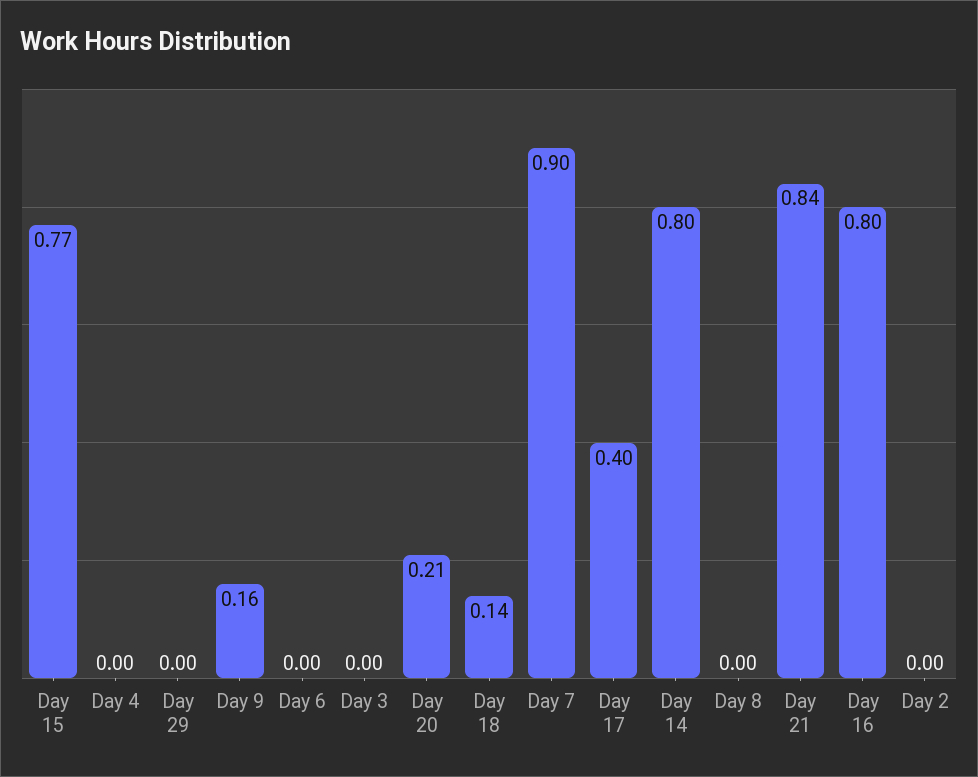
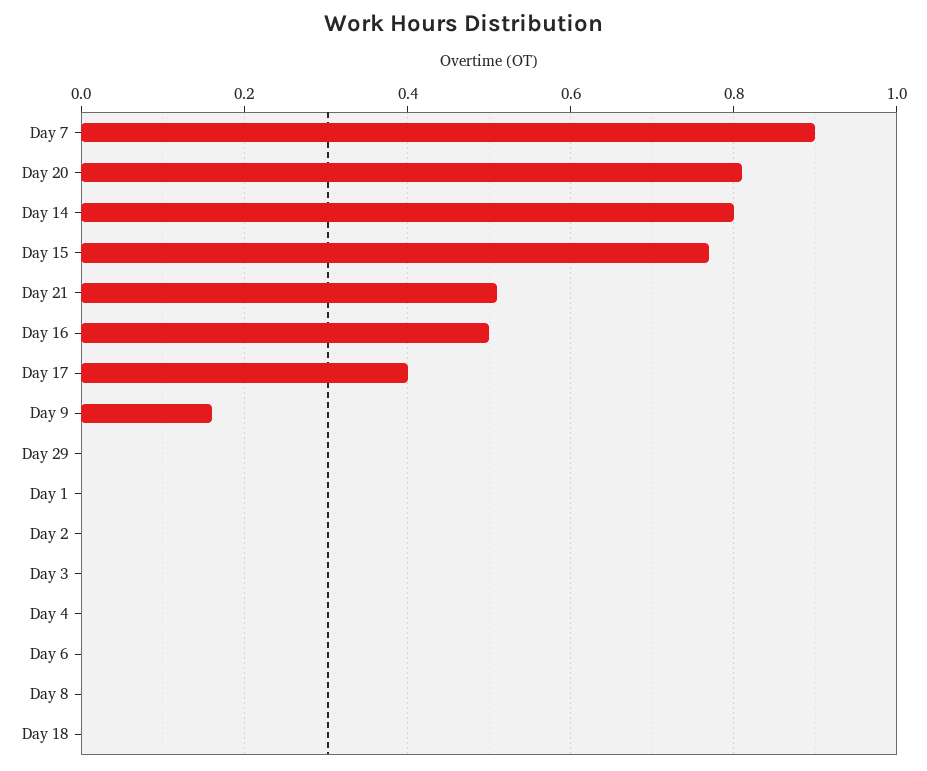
Day 20: 0.21 -> 0.8
Day 18: 0.14 -> 0
Day 21: 0.84 -> 0.5
Day 16: 0.8 -> 0.5
Day 1: none -> 0

